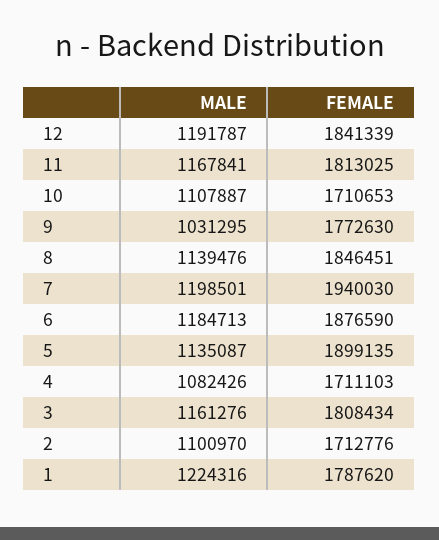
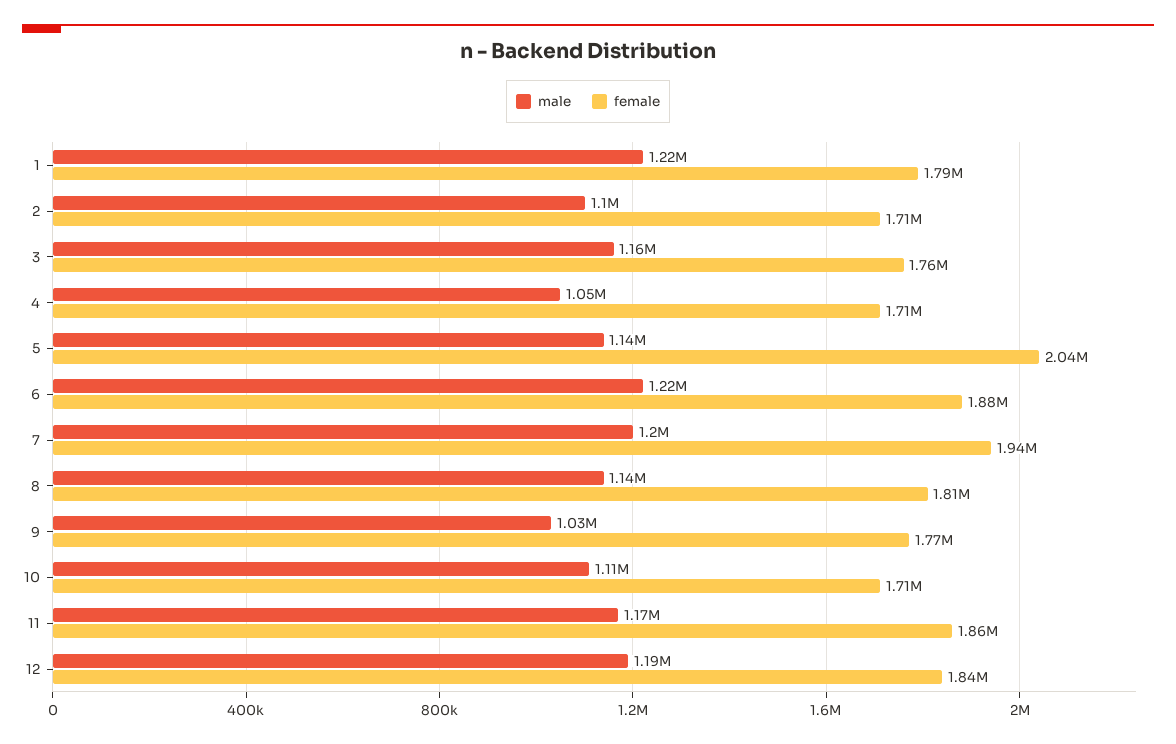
FEMALE, 11: 1813025 -> 1860000
FEMALE, 8: 1846451 -> 1810000
MALE, 6: 1184713 -> 1220000
FEMALE, 5: 1899135 -> 2040000
MALE, 4: 1082426 -> 1050000
FEMALE, 3: 1808434 -> 1760000

